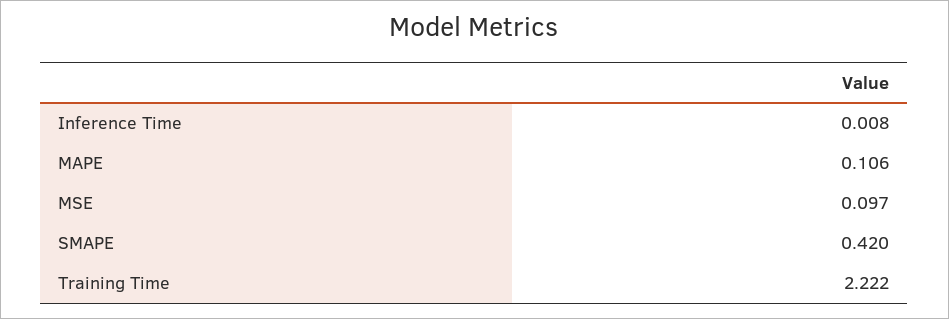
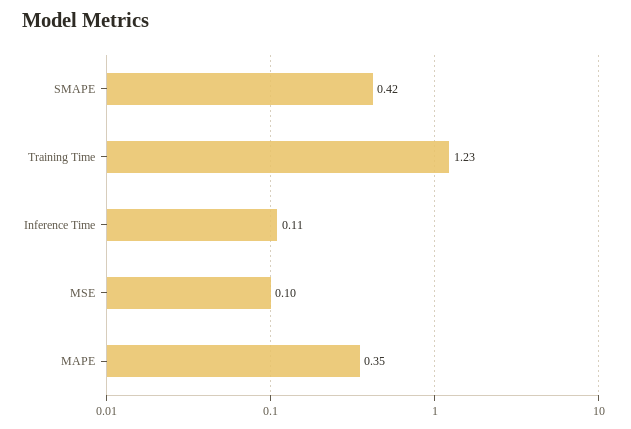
Inference Time: 0.008 -> 0.11
MAPE: 0.106 -> 0.35
Training Time: 2.222 -> 1.23

